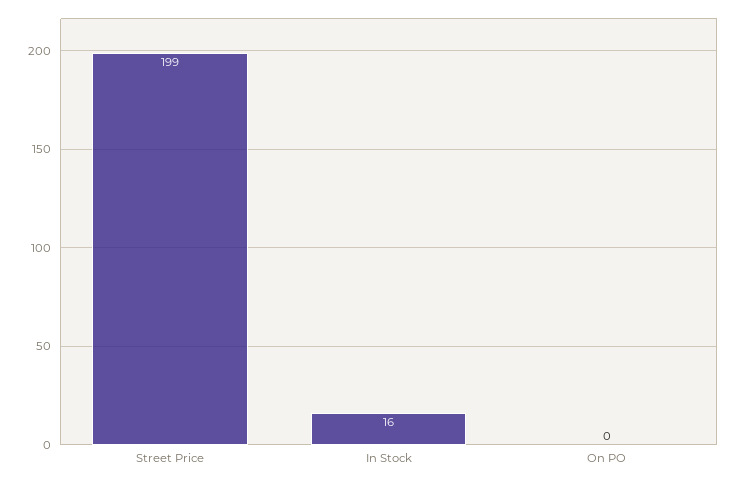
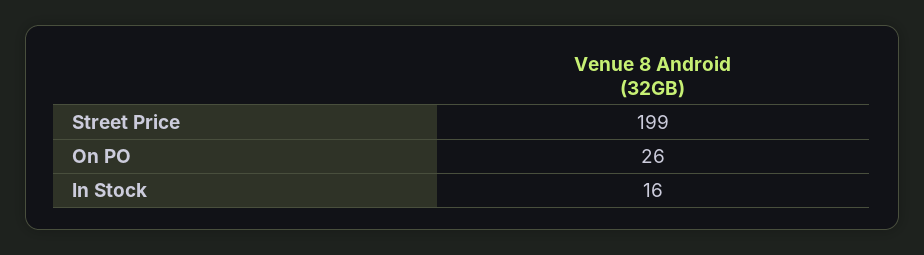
On PO: 0 -> 26

